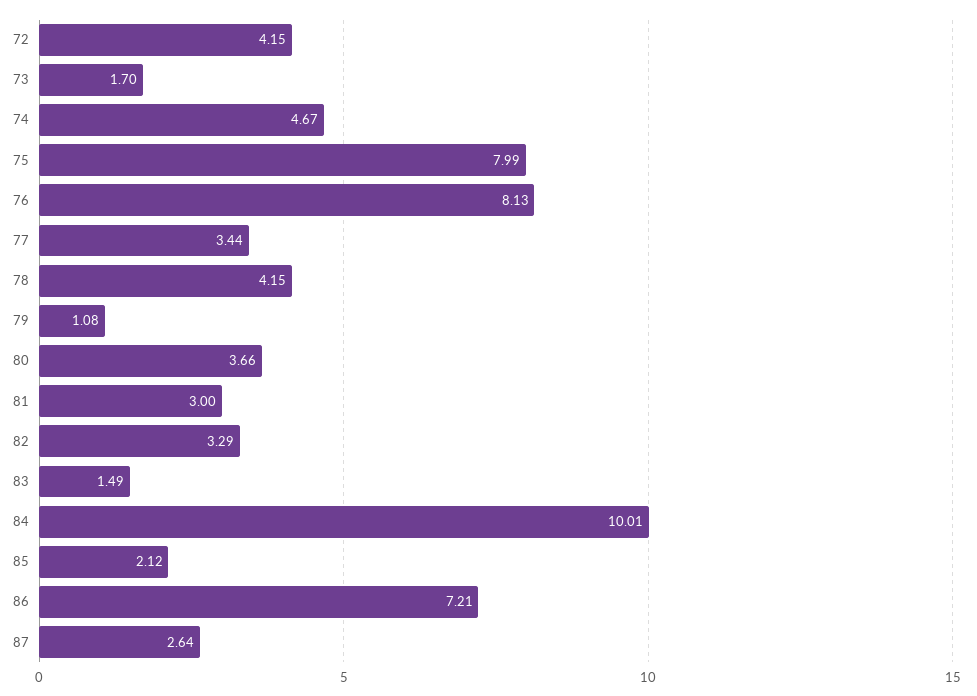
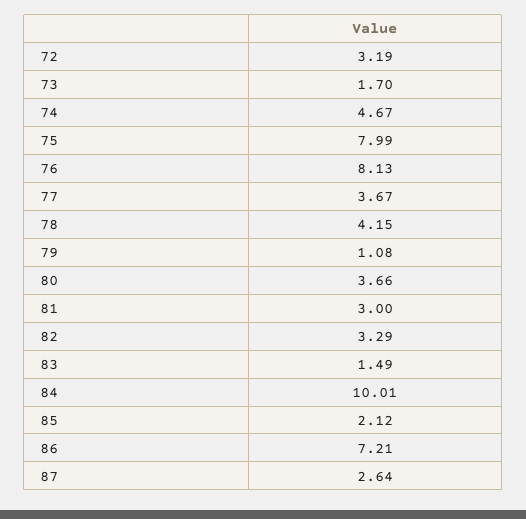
72: 4.15 -> 3.19
77: 3.44 -> 3.67

